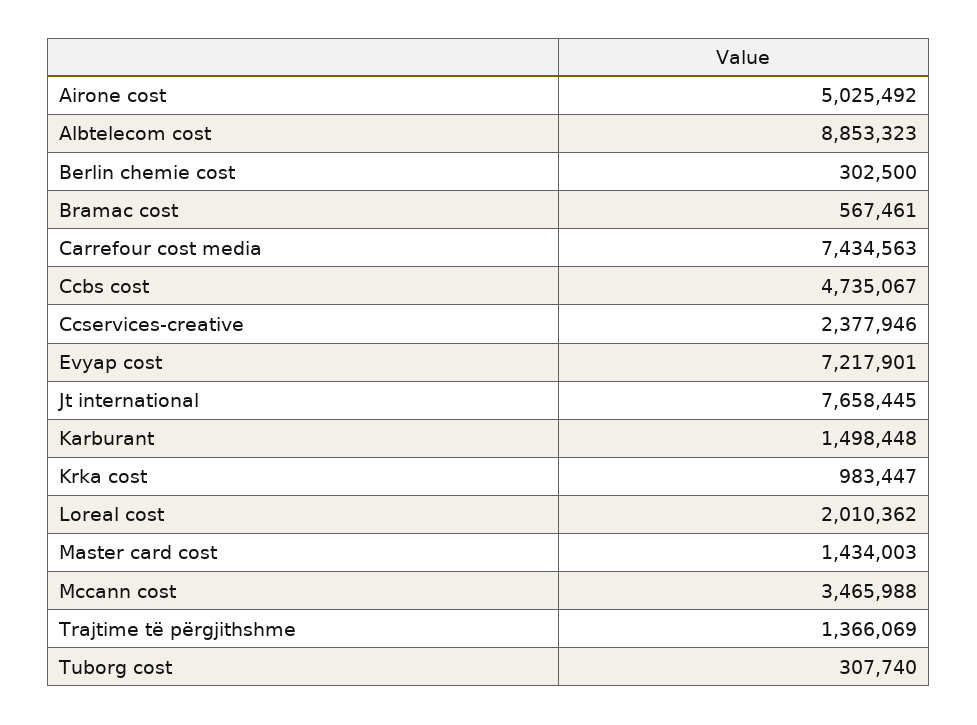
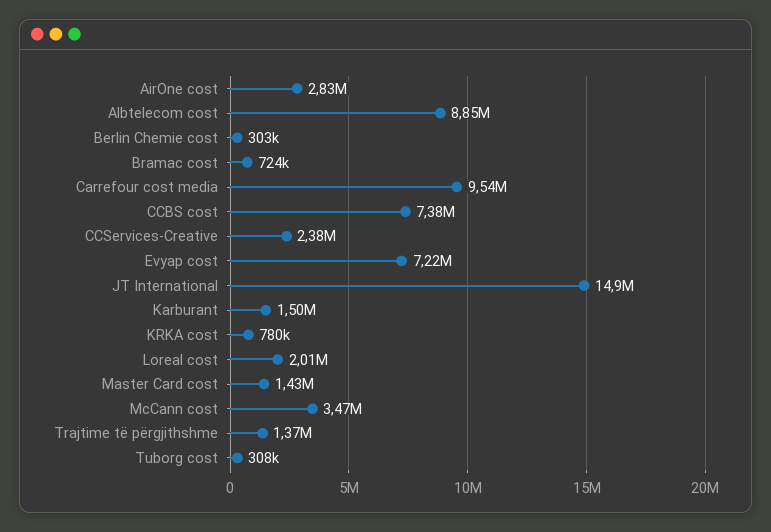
Airone cost: 5025492 -> 2830000
Bramac cost: 567461 -> 724000
Carrefour cost media: 7434563 -> 9540000
Ccbs cost: 4735067 -> 7380000
Jt international: 7658445 -> 14900000
Krka cost: 983447 -> 780000

